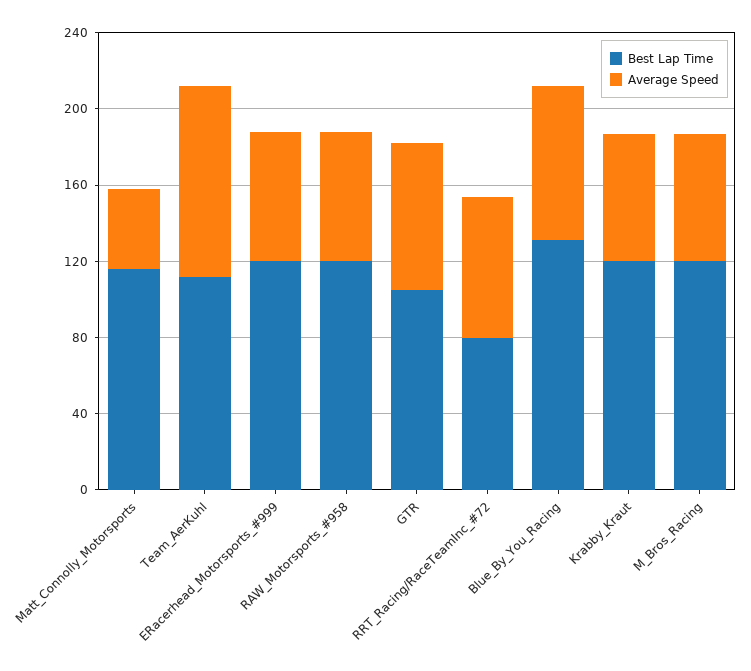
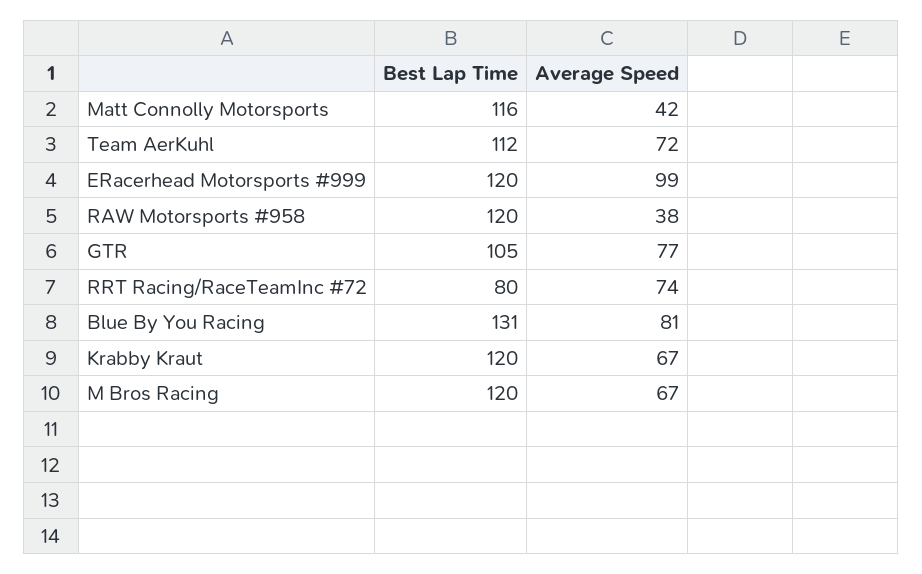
Average Speed, Team_AerKuhl: 100 -> 72
Average Speed, ERacerhead_Motorsports_#999: 70 -> 99
Average Speed, RAW_Motorsports_#958: 70 -> 38

